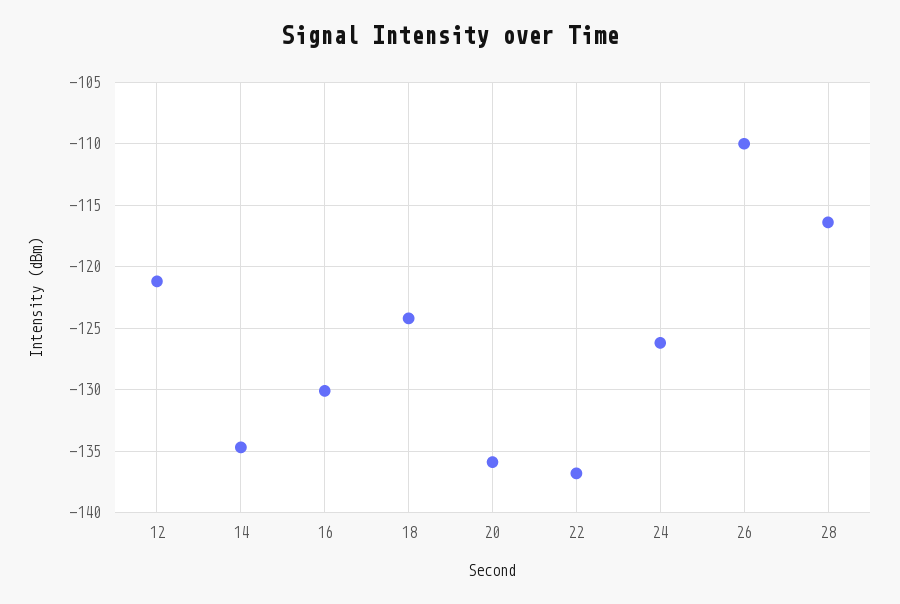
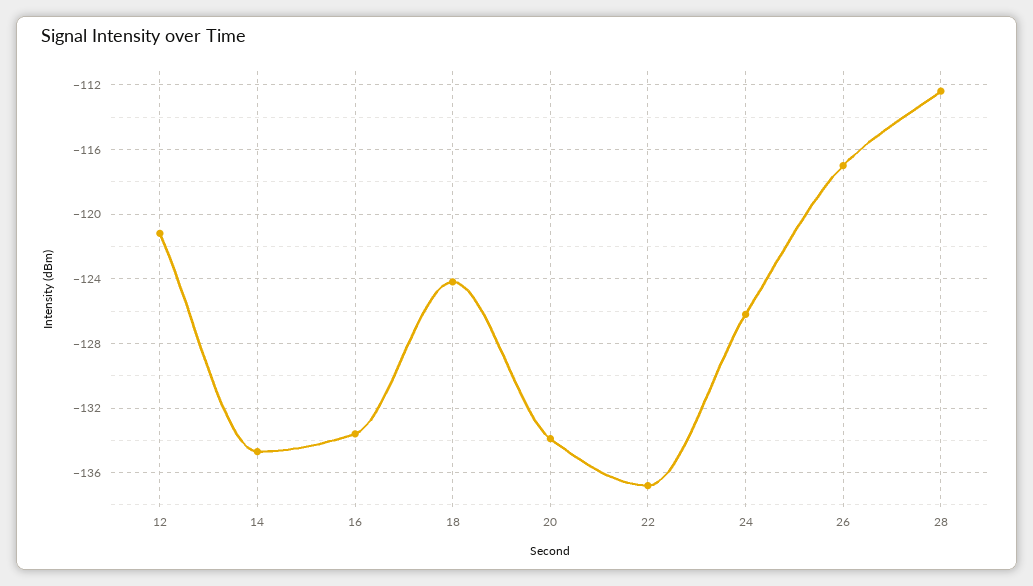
16: -130 -> -133.5
20: -136 -> -134
26: -110 -> -117
28: -116.5 -> -112.5

